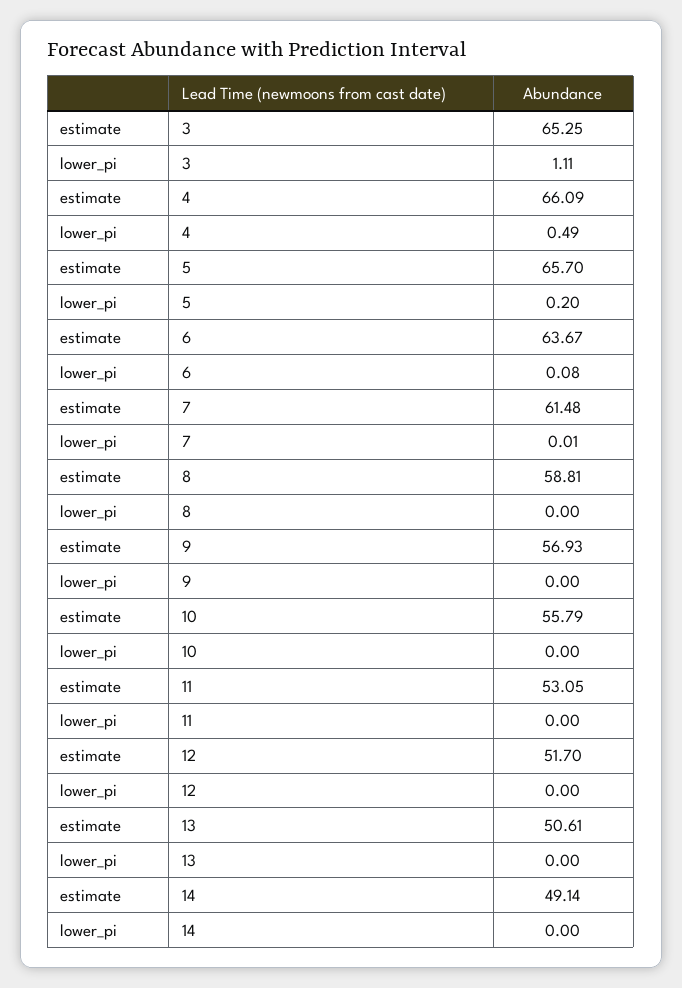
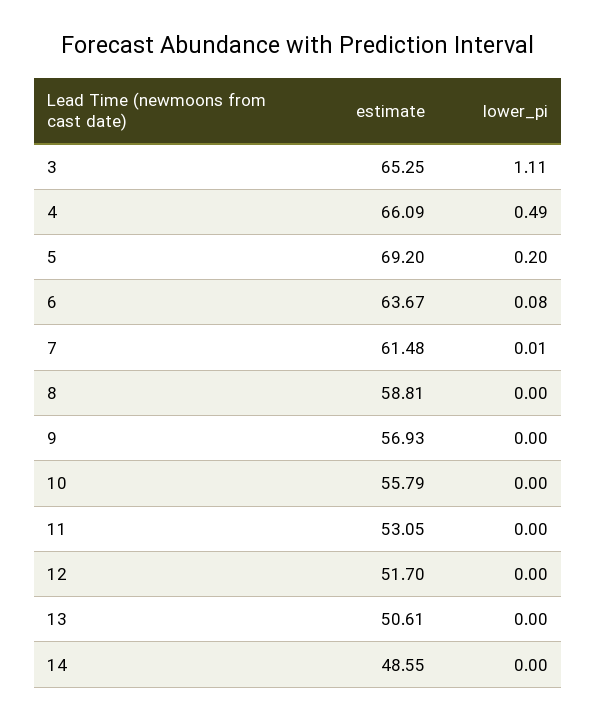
estimate, 5: 65.7 -> 69.2
estimate, 14: 49.14 -> 48.55

